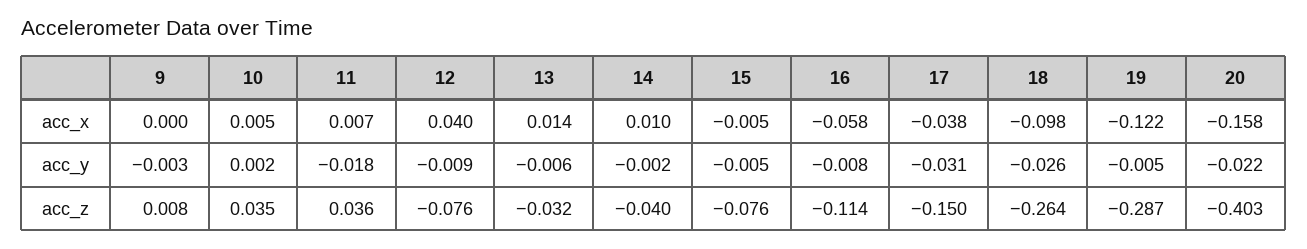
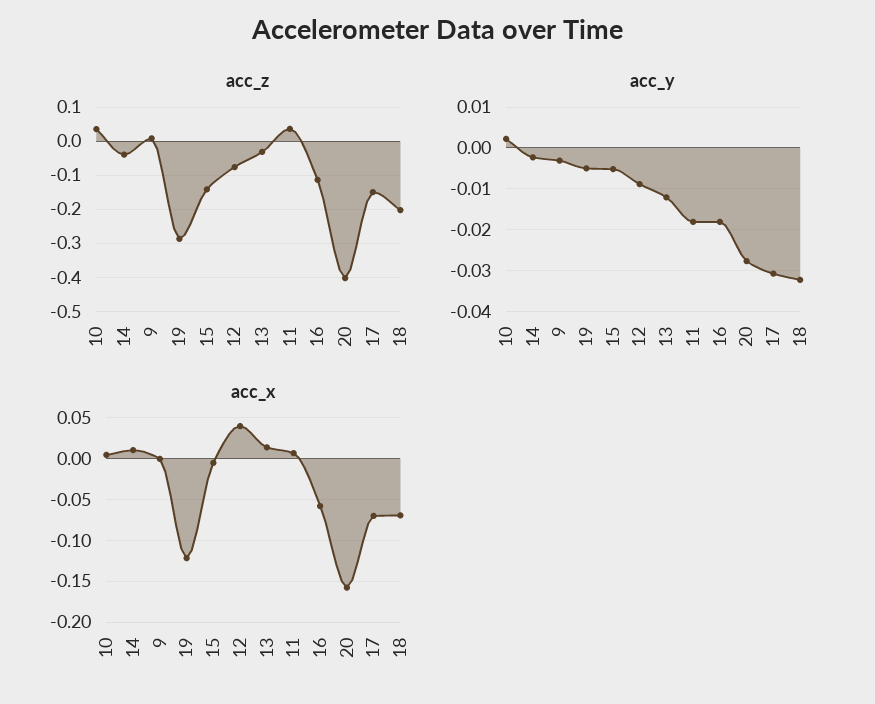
acc_x, 17: -0.038 -> -0.07
acc_x, 18: -0.098 -> -0.07
acc_y, 13: -0.006 -> -0.012
acc_y, 16: -0.008 -> -0.018
acc_y, 18: -0.026 -> -0.032
acc_y, 20: -0.022 -> -0.028
acc_z, 15: -0.076 -> -0.14
acc_z, 18: -0.264 -> -0.2

